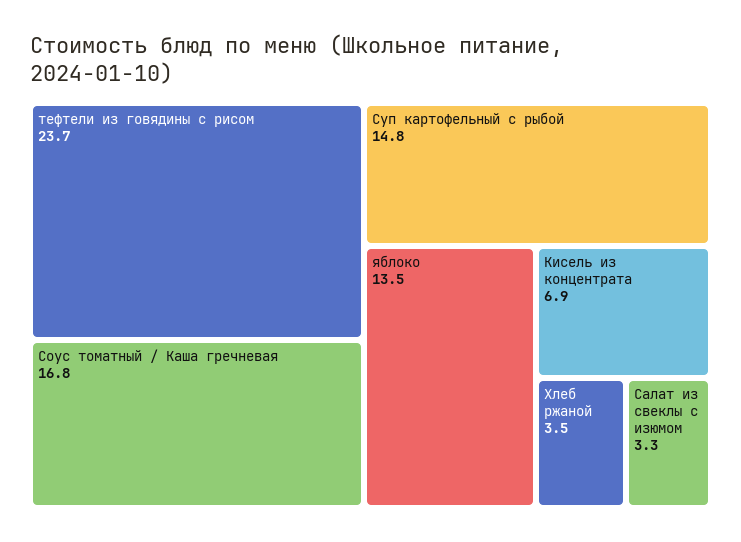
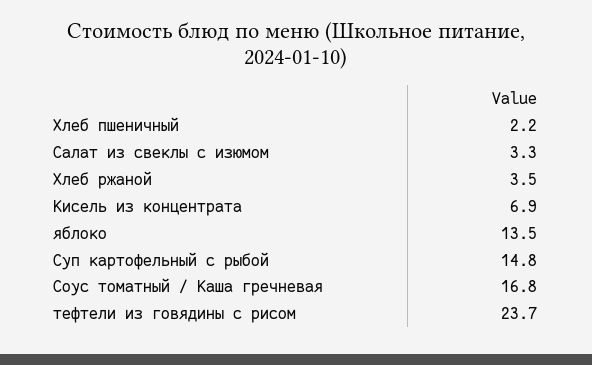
Хлеб пшеничный: none -> 2.2

